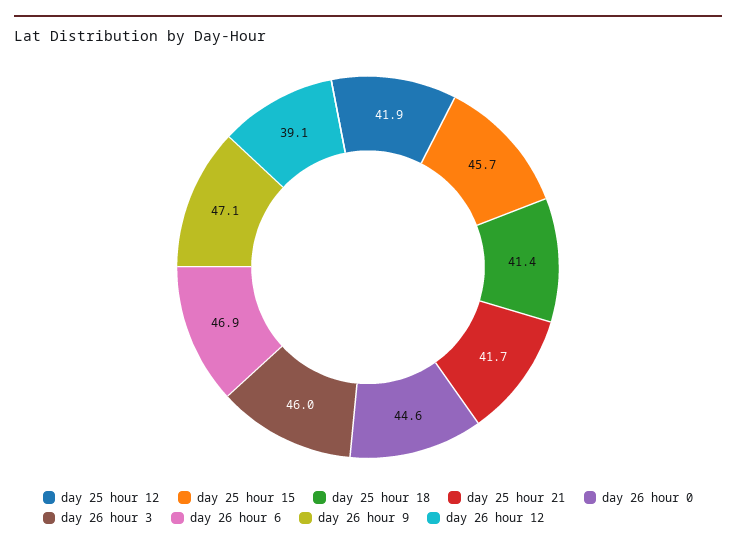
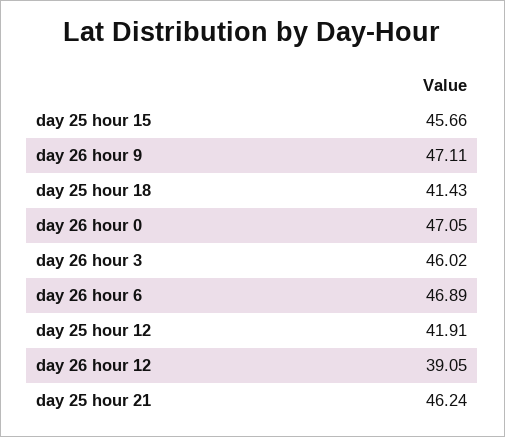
day 25 hour 21: 41.7 -> 46.24
day 26 hour 0: 44.6 -> 47.05

